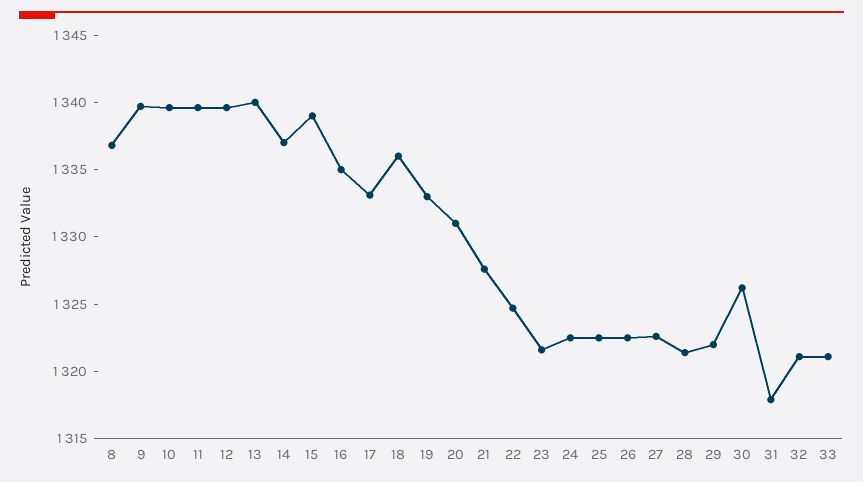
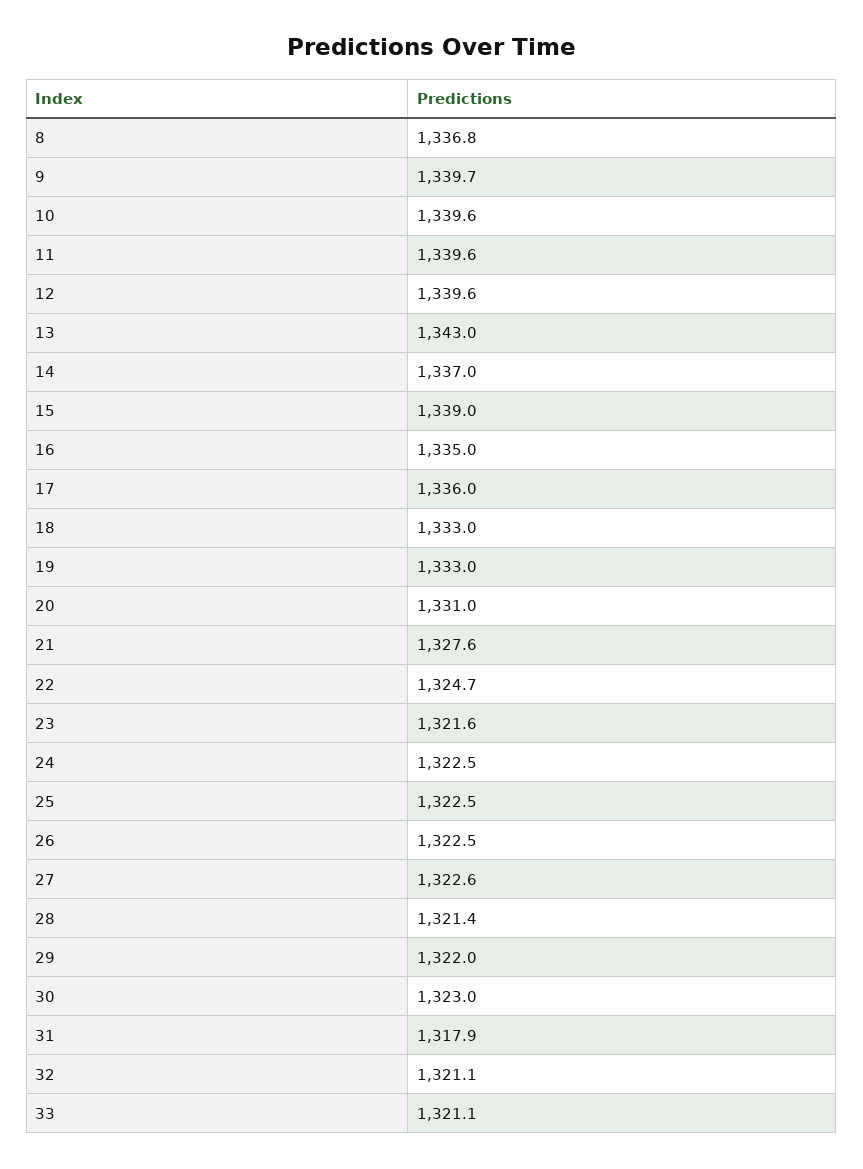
13: 1340 -> 1343
17: 1333 -> 1336
18: 1336 -> 1333
30: 1326 -> 1323

